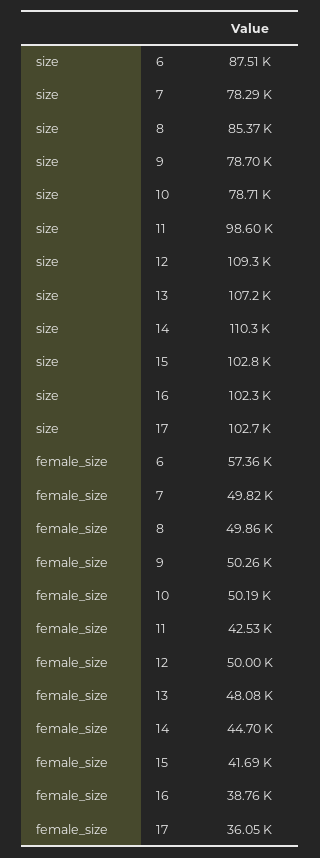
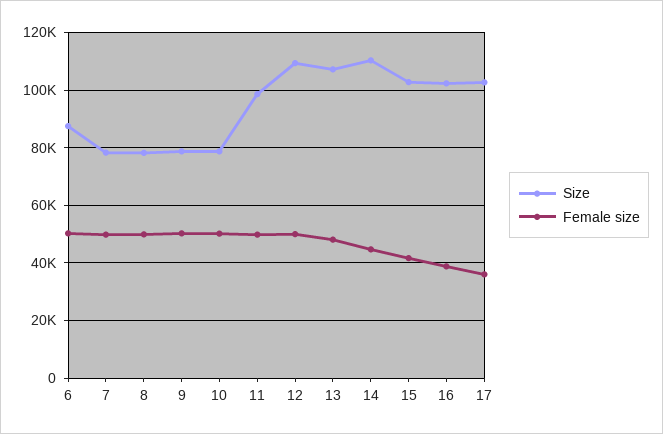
size, 8: 85370 -> 77500
female_size, 6: 57360 -> 50000
female_size, 11: 42530 -> 50000

